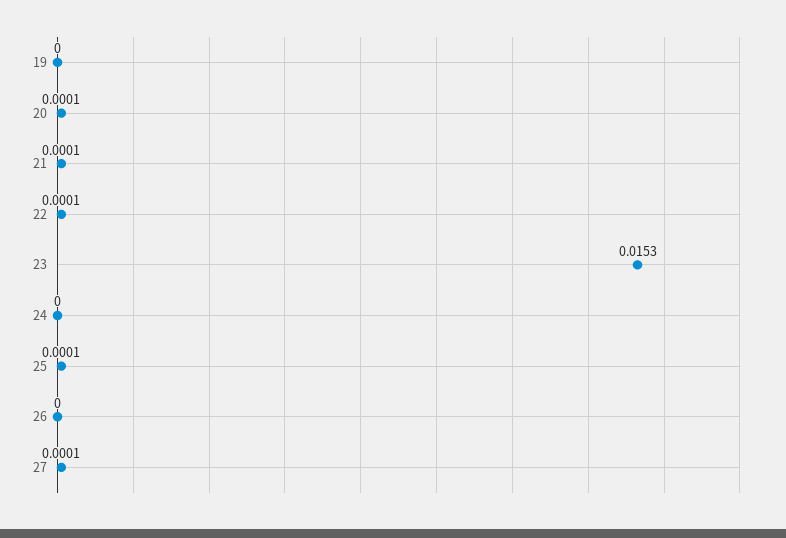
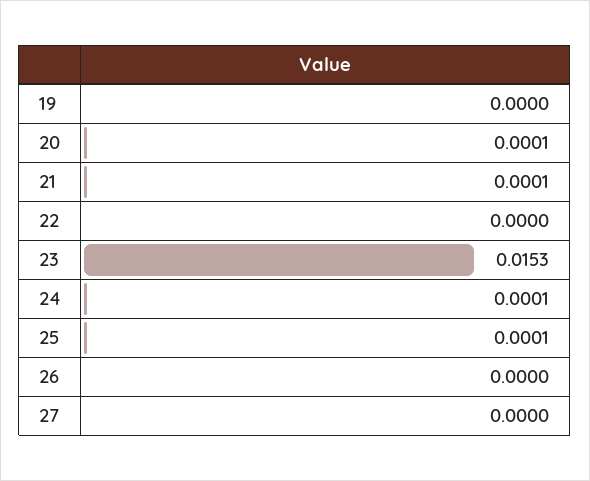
22: 0.0001 -> 0
24: 0 -> 0.0001
27: 0.0001 -> 0

